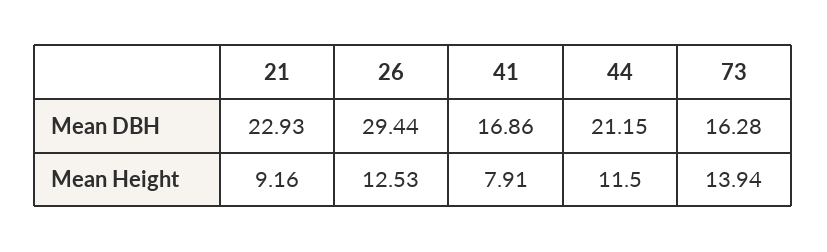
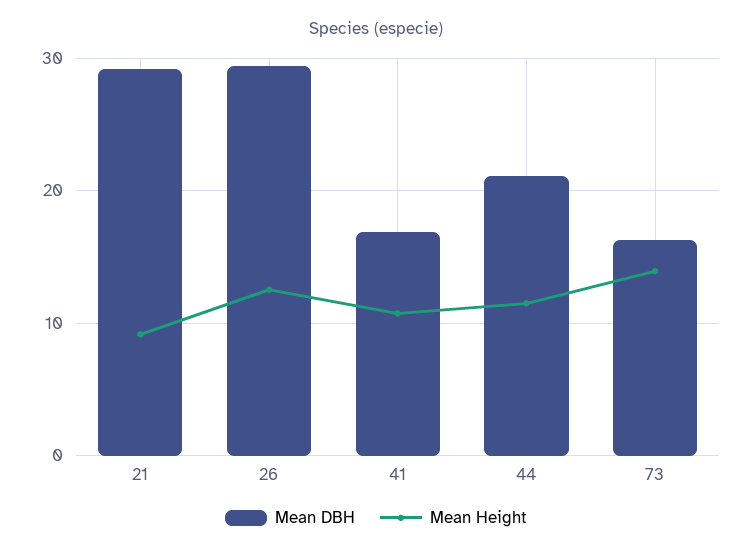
Mean DBH, 21: 22.93 -> 29
Mean Height, 41: 7.91 -> 11

